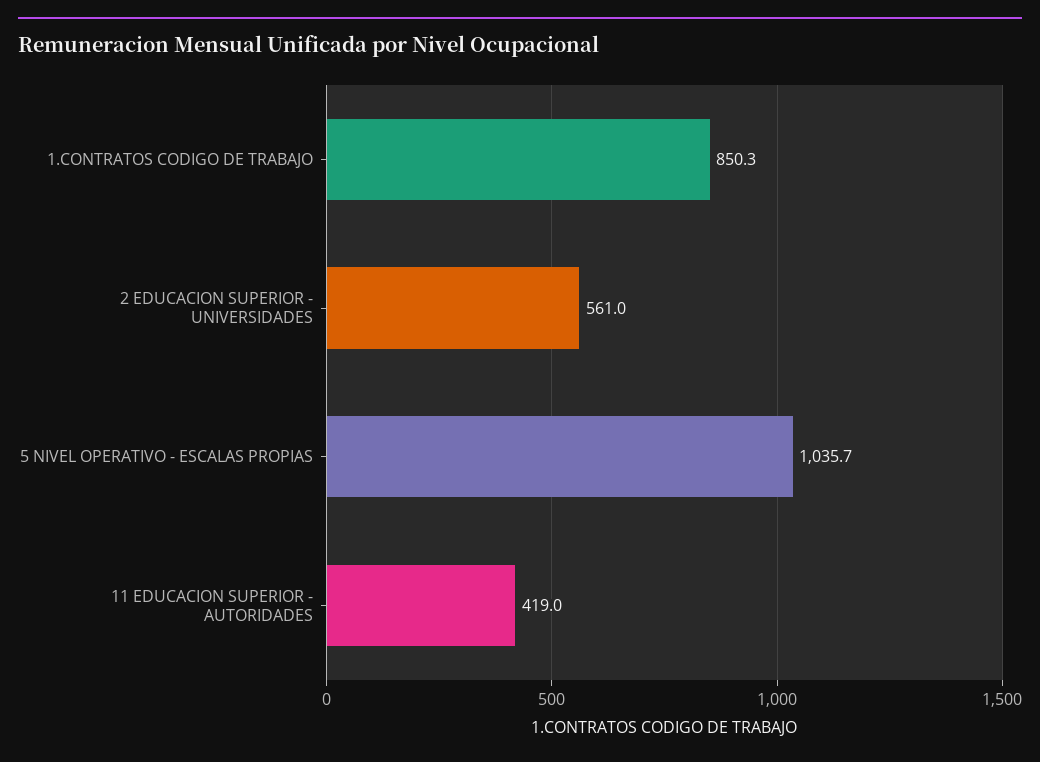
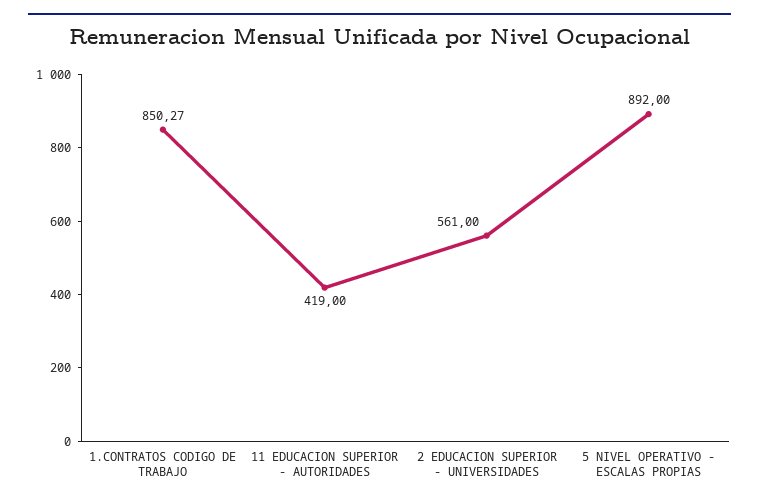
5 NIVEL OPERATIVO - ESCALAS PROPIAS: 1035.7 -> 892

